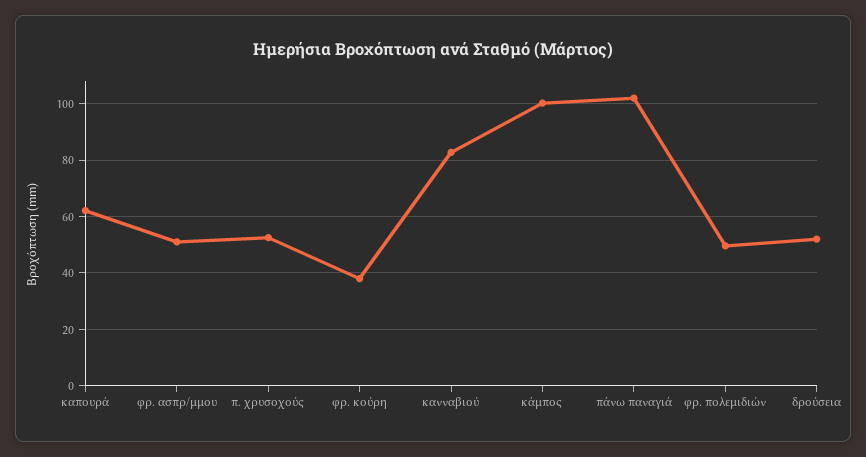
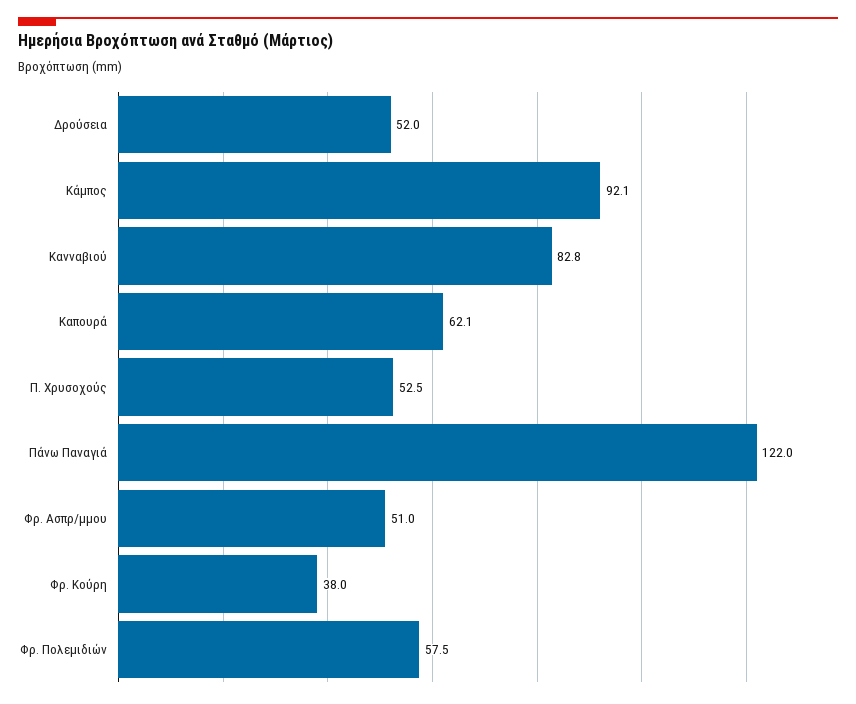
κάμπος: 100 -> 92.1
πάνω παναγιά: 102.5 -> 122
φρ. πολεμιδιών: 50 -> 57.5

